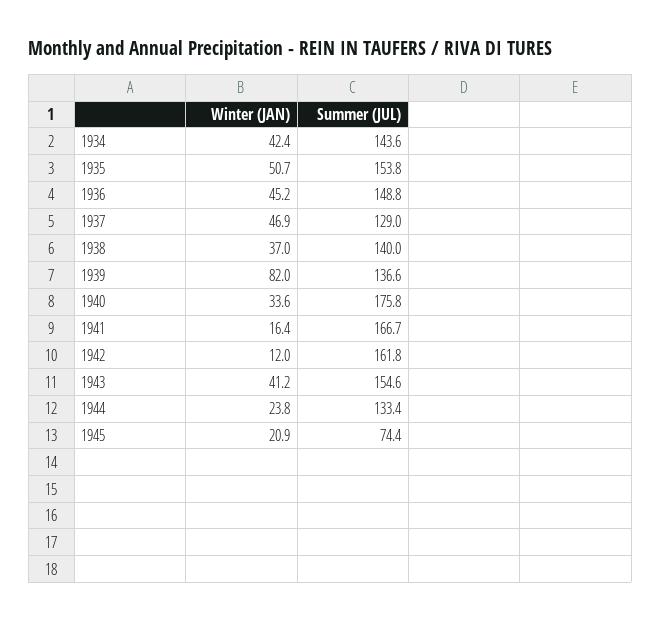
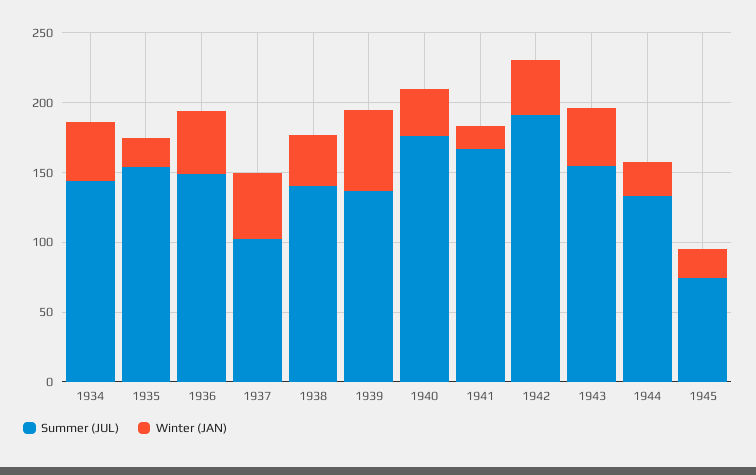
Winter (JAN), 1935: 50.7 -> 20
Summer (JUL), 1937: 129 -> 100
Winter (JAN), 1939: 82 -> 60
Winter (JAN), 1942: 12 -> 40
Summer (JUL), 1942: 161.8 -> 190

